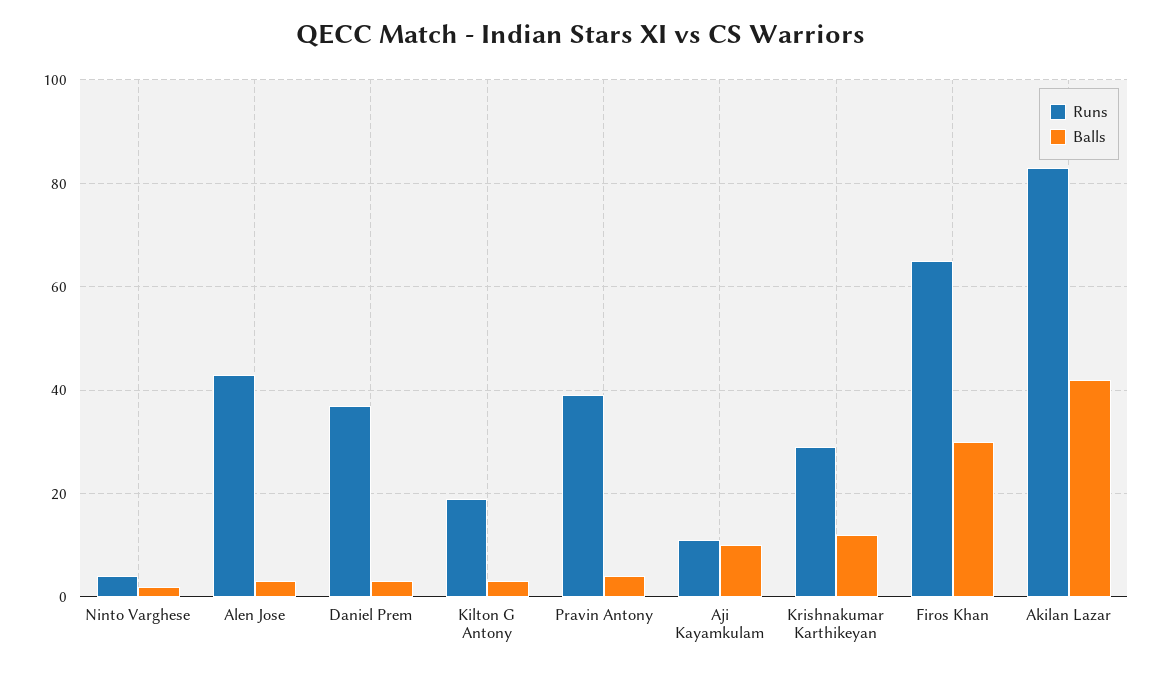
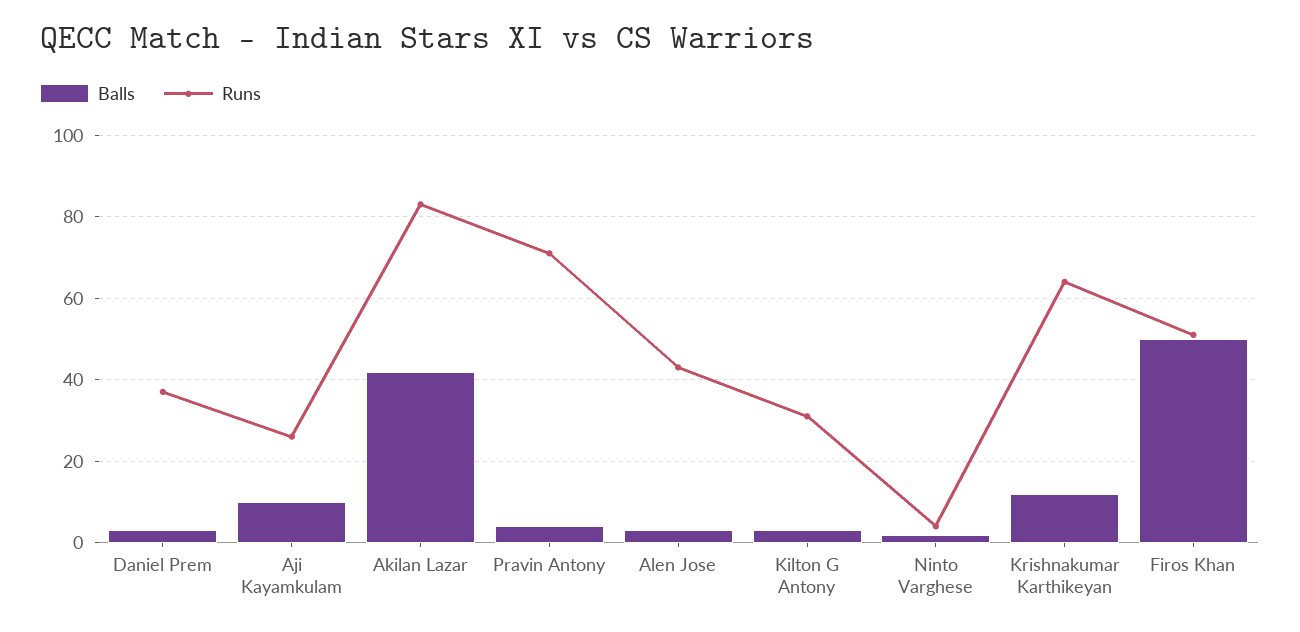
Runs, Kilton G Antony: 20 -> 30
Runs, Pravin Antony: 40 -> 70
Runs, Aji Kayamkulam: 10 -> 25
Runs, Krishnakumar Karthikeyan: 30 -> 65
Runs, Firos Khan: 65 -> 50
Balls, Firos Khan: 30 -> 50

